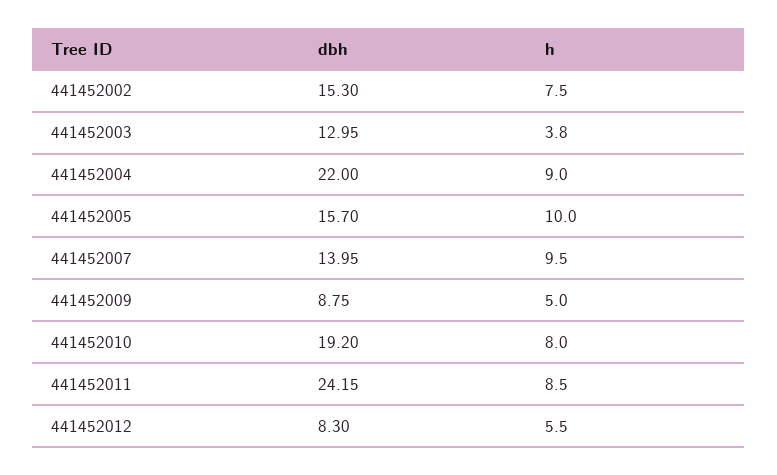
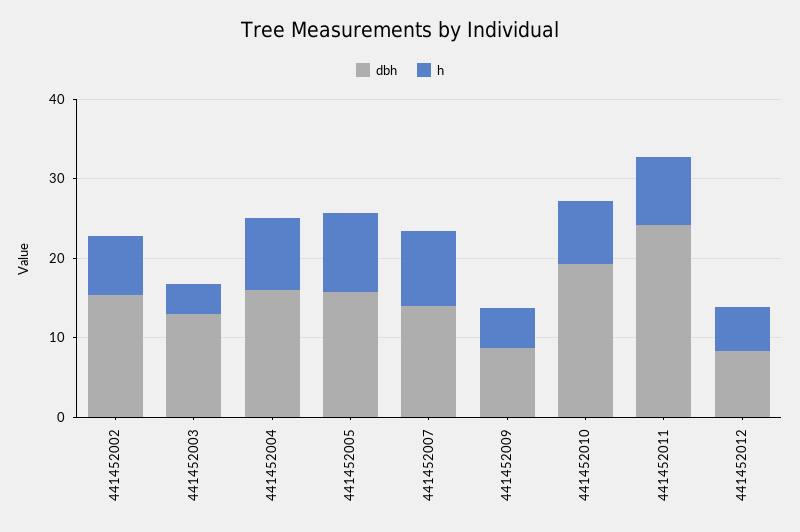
dbh, 441452004: 22 -> 16

